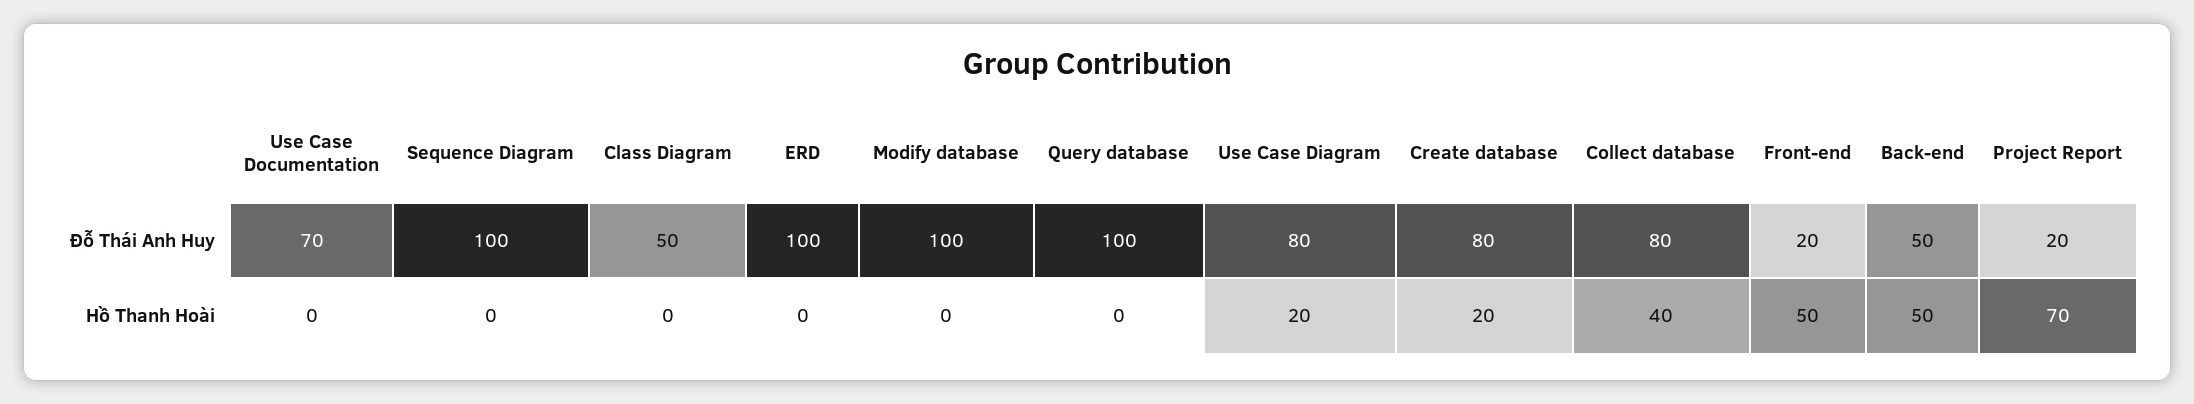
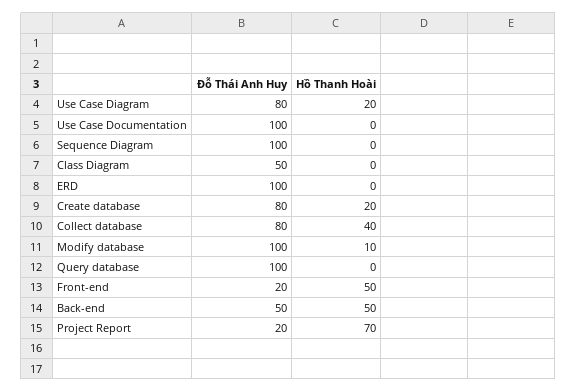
Use Case Documentation, Đỗ Thái Anh Huy: 70 -> 100
Modify database, Hồ Thanh Hoài: 0 -> 10

